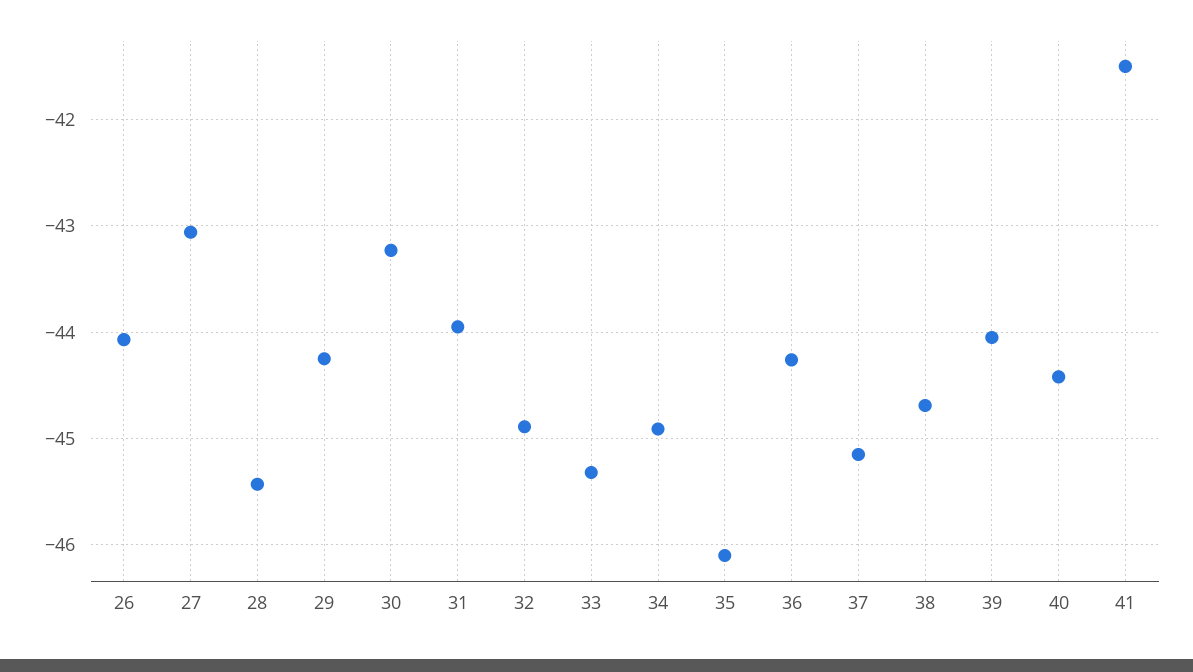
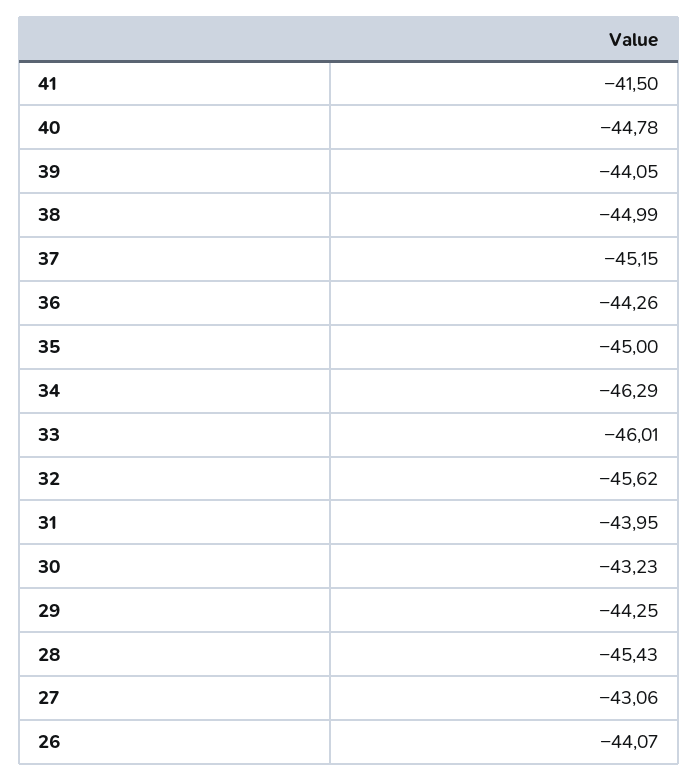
32: -44.9 -> -45.62
33: -45.3 -> -46.01
34: -44.9 -> -46.29
35: -46.1 -> -45
38: -44.7 -> -44.99
40: -44.4 -> -44.78

